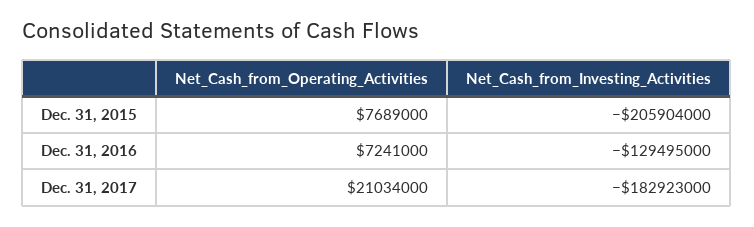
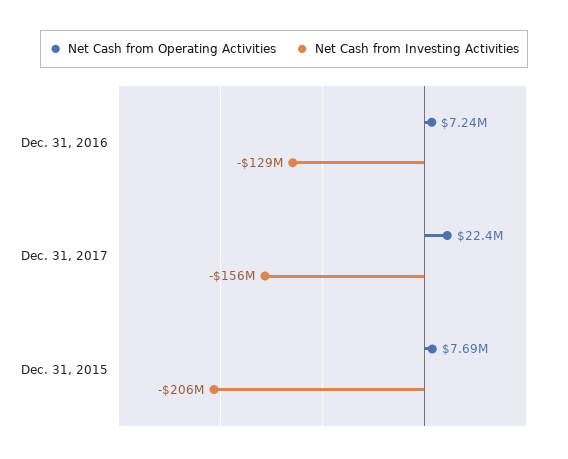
Net_Cash_from_Operating_Activities, Dec. 31, 2017: 21034000 -> 22400000
Net_Cash_from_Investing_Activities, Dec. 31, 2017: -182923000 -> -156000000

